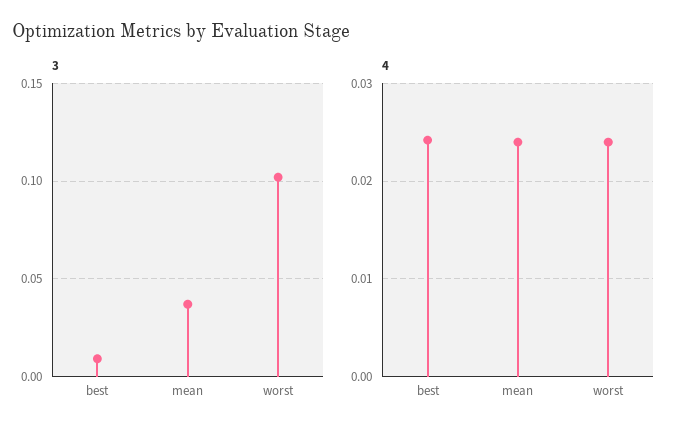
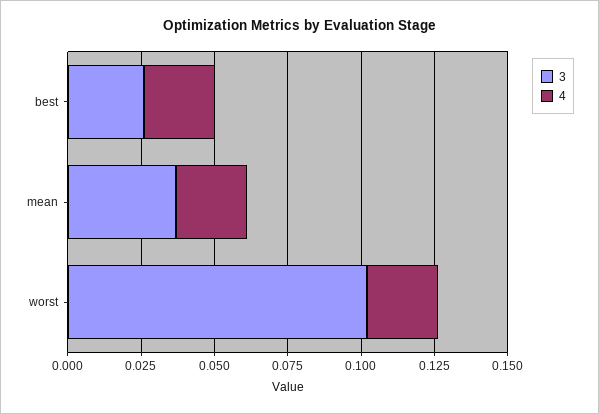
3, best: 0.01 -> 0.025

